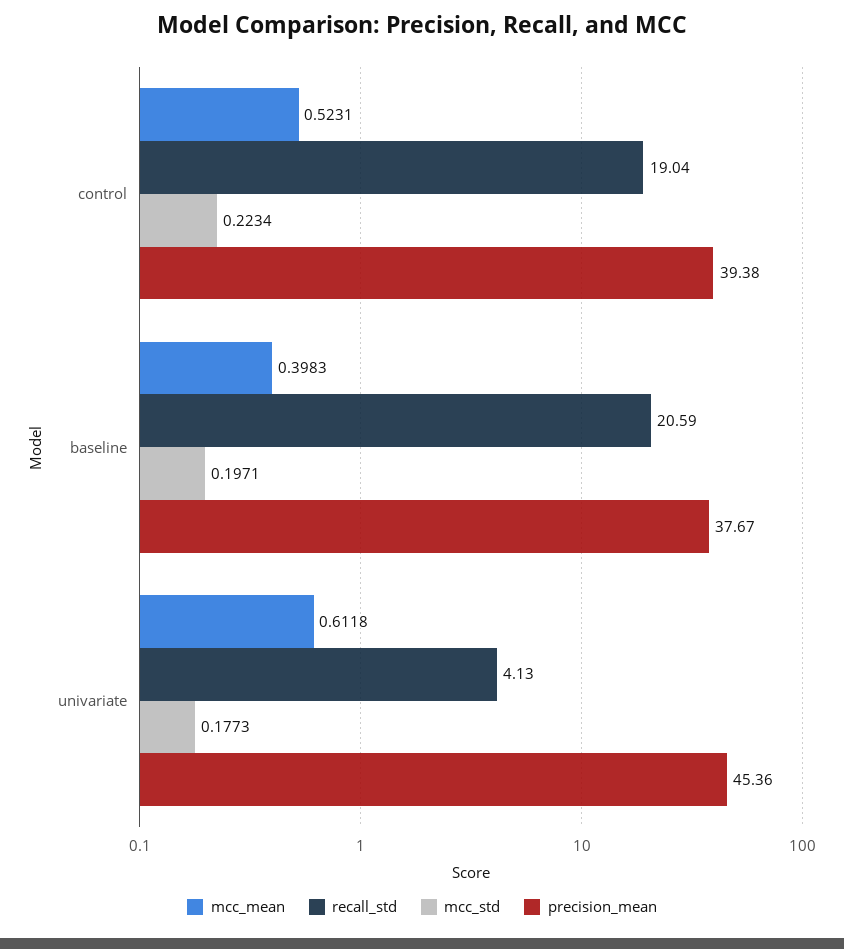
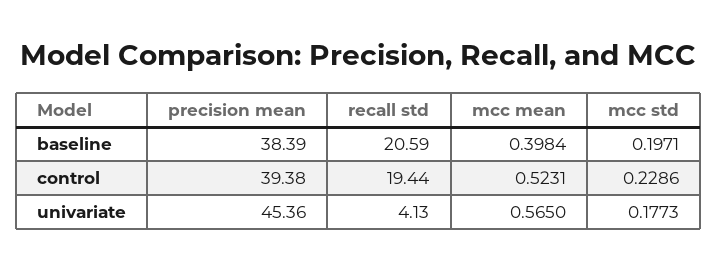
recall_std, control: 19.04 -> 19.44
mcc_std, control: 0.2234 -> 0.2286
mcc_mean, baseline: 0.3983 -> 0.3984
precision_mean, baseline: 37.67 -> 38.39
mcc_mean, univariate: 0.6118 -> 0.565

